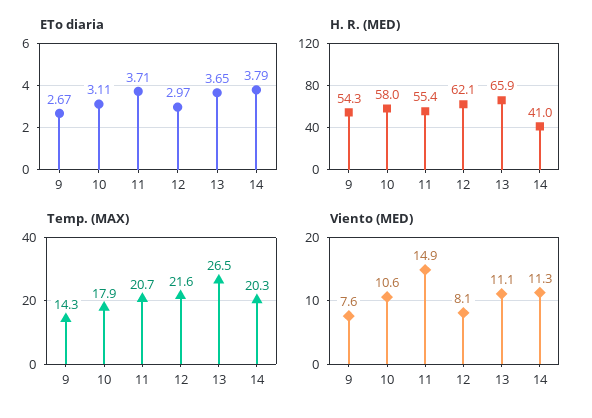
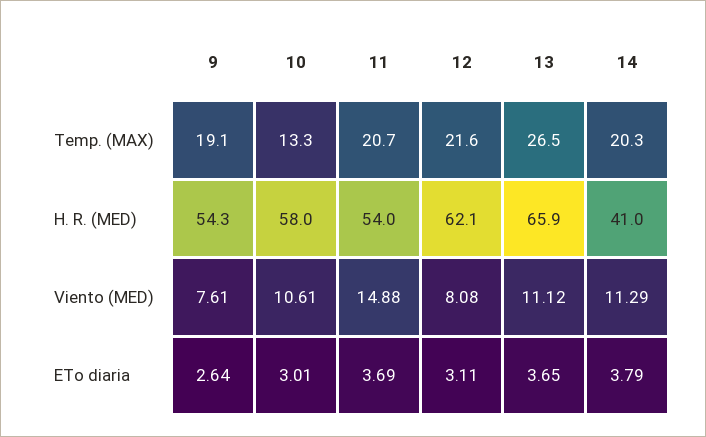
ETo diaria, 9: 2.67 -> 2.64
ETo diaria, 10: 3.11 -> 3.01
ETo diaria, 11: 3.71 -> 3.69
ETo diaria, 12: 2.97 -> 3.11
H. R. (MED), 11: 55.4 -> 54
Temp. (MAX), 9: 14.3 -> 19.1
Temp. (MAX), 10: 17.9 -> 13.3

